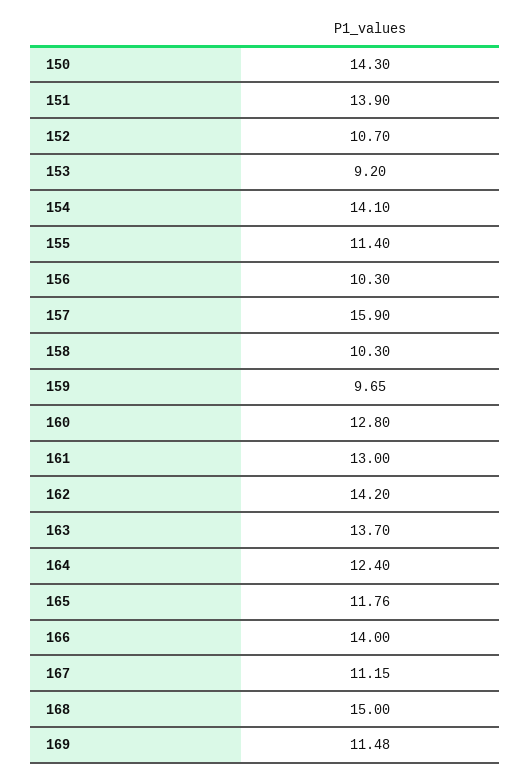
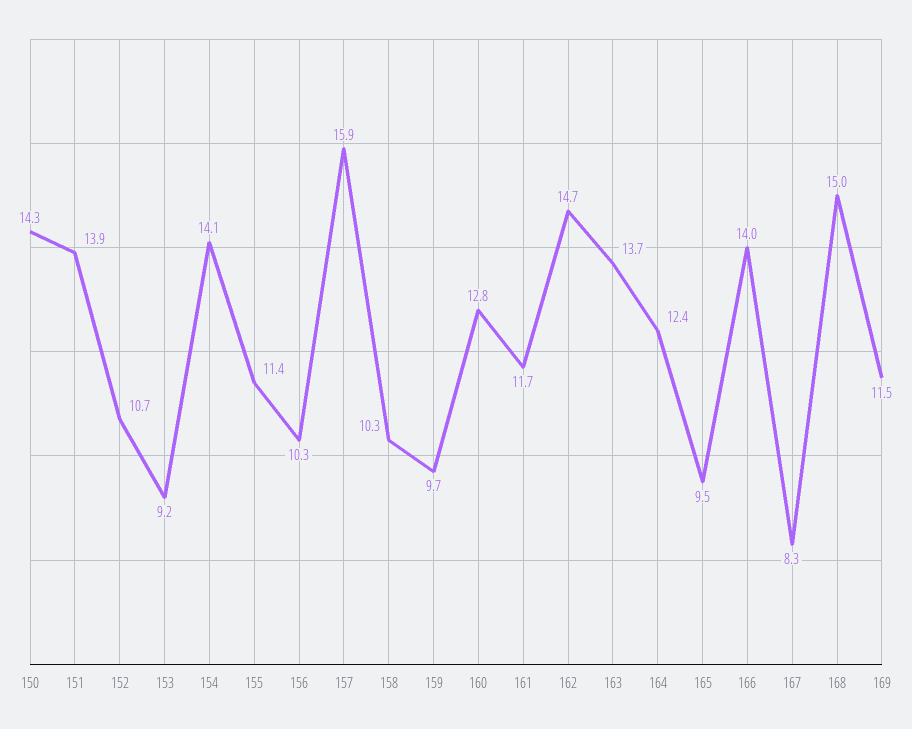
161: 13 -> 11.7
162: 14.2 -> 14.7
165: 11.76 -> 9.5
167: 11.15 -> 8.3

